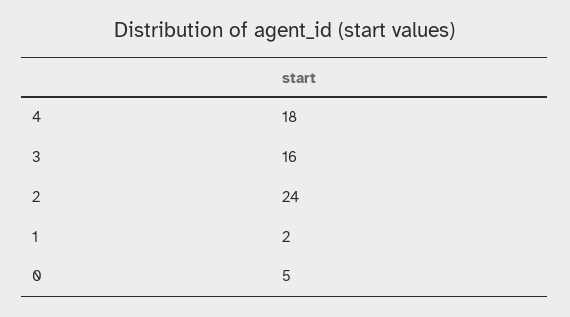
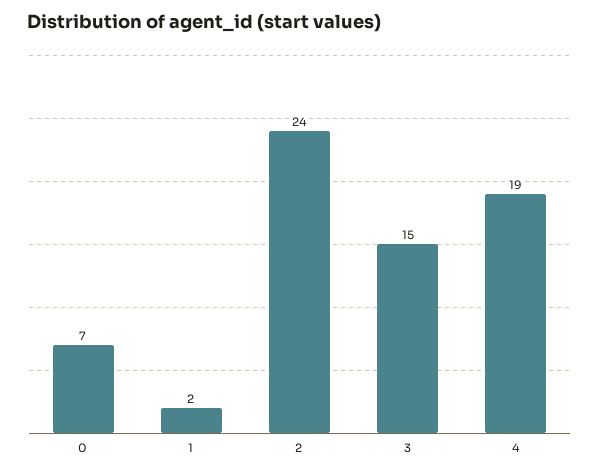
4: 18 -> 19
3: 16 -> 15
0: 5 -> 7

